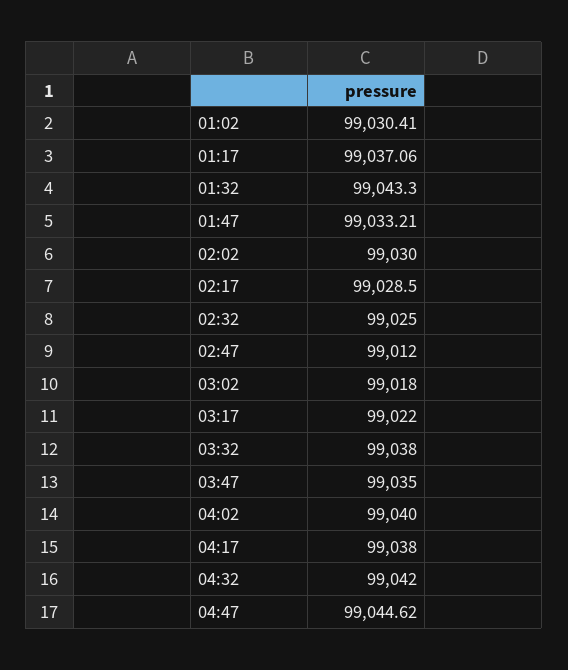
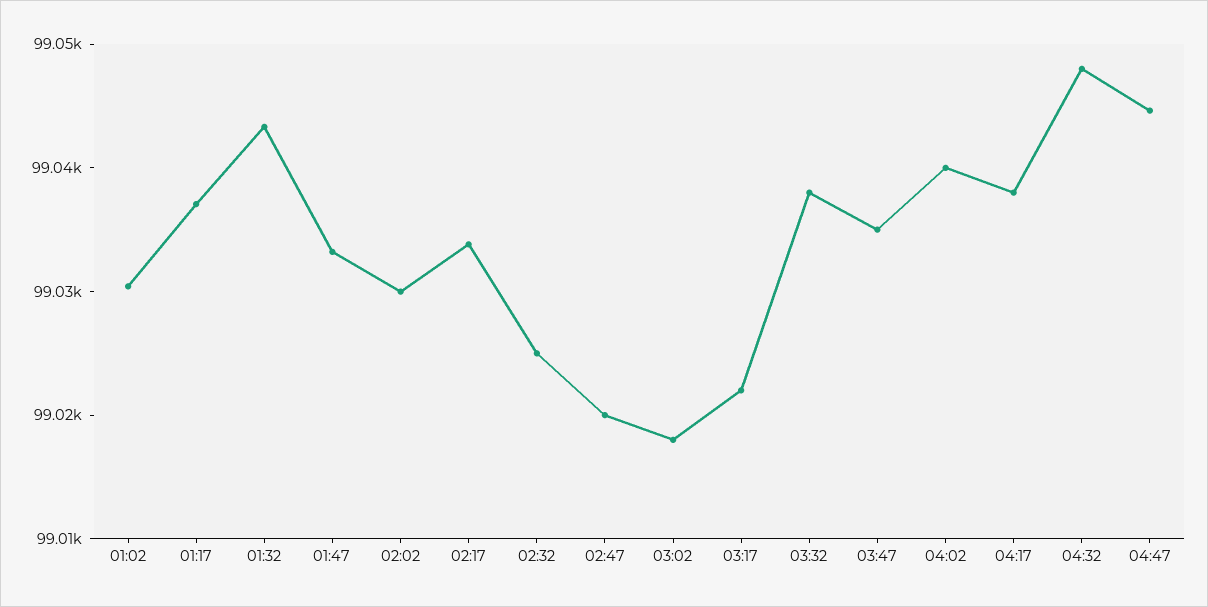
02:17: 99028.5 -> 99034
02:47: 99012 -> 99020
04:32: 99042 -> 99048

